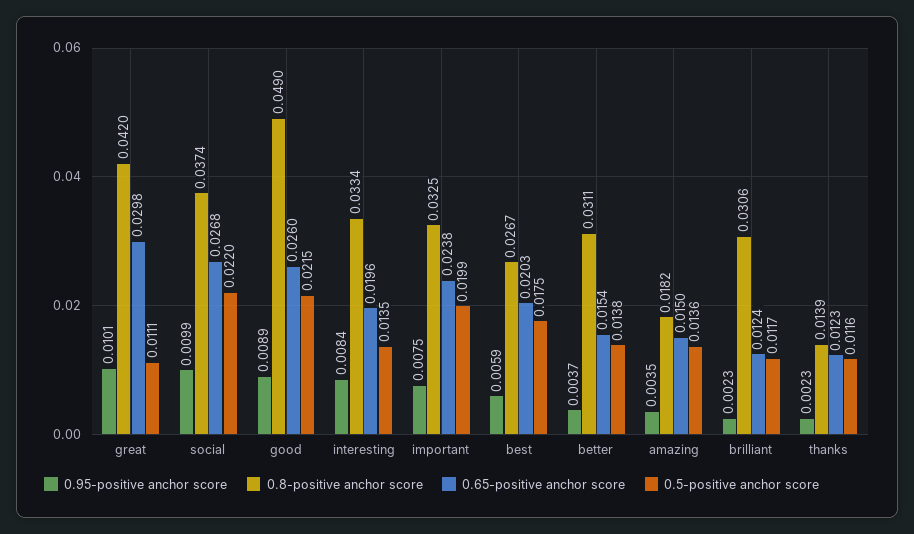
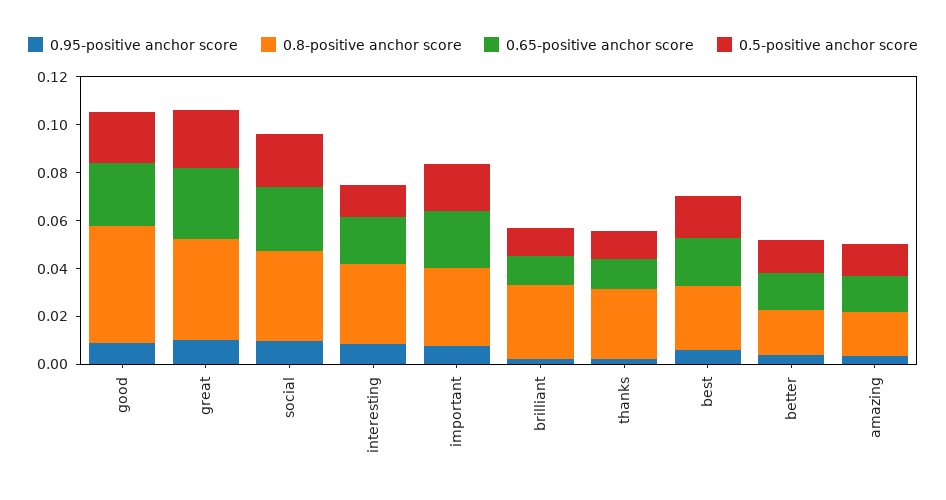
0.5-positive anchor score, great: 0.0111 -> 0.025
0.8-positive anchor score, better: 0.0311 -> 0.02
0.8-positive anchor score, thanks: 0.0139 -> 0.03

